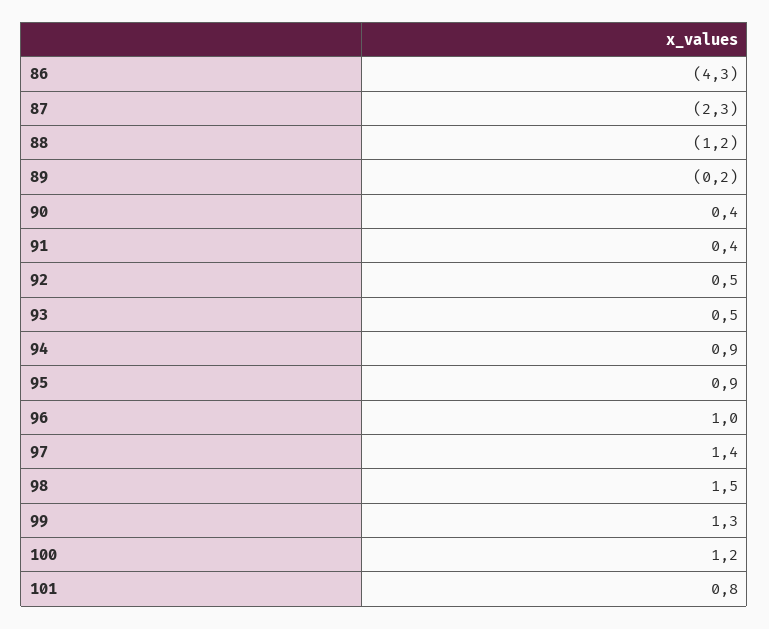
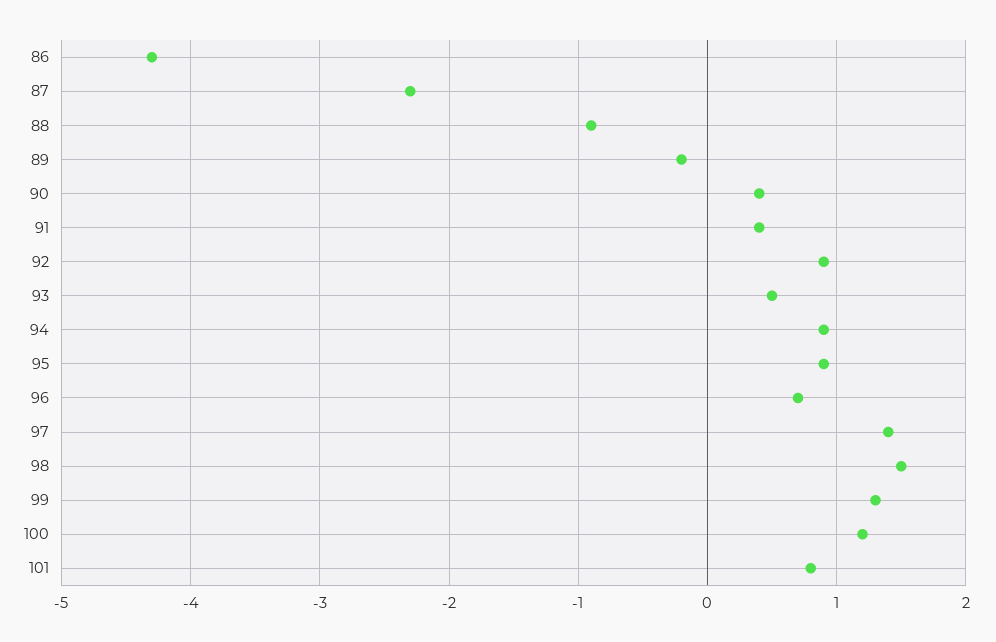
88: -1.2 -> -0.9
92: 0.5 -> 0.9
96: 1 -> 0.7

